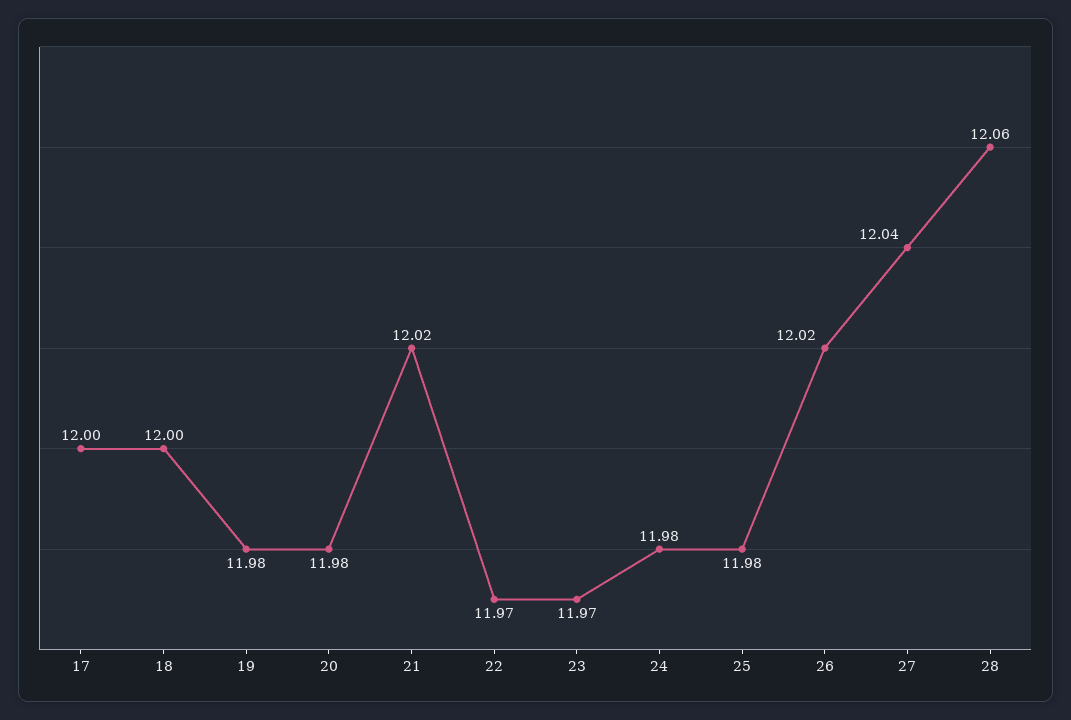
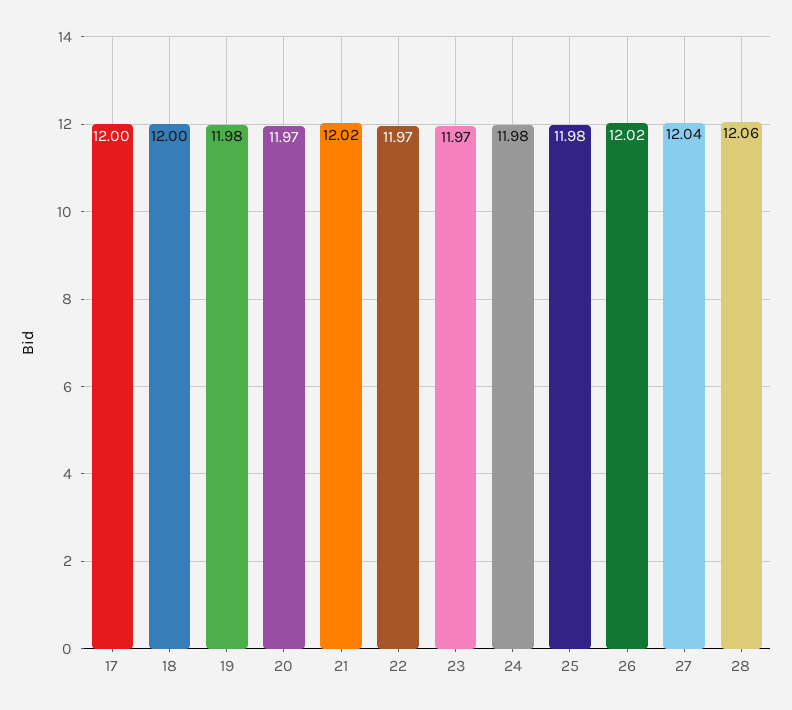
20: 11.98 -> 11.97

